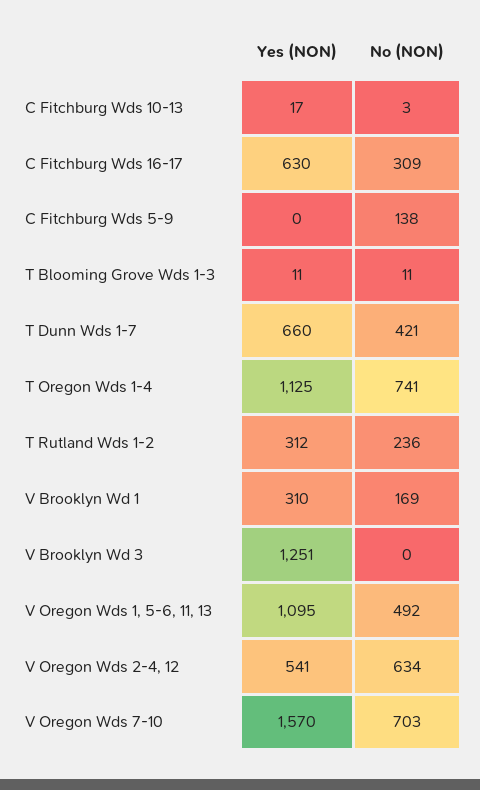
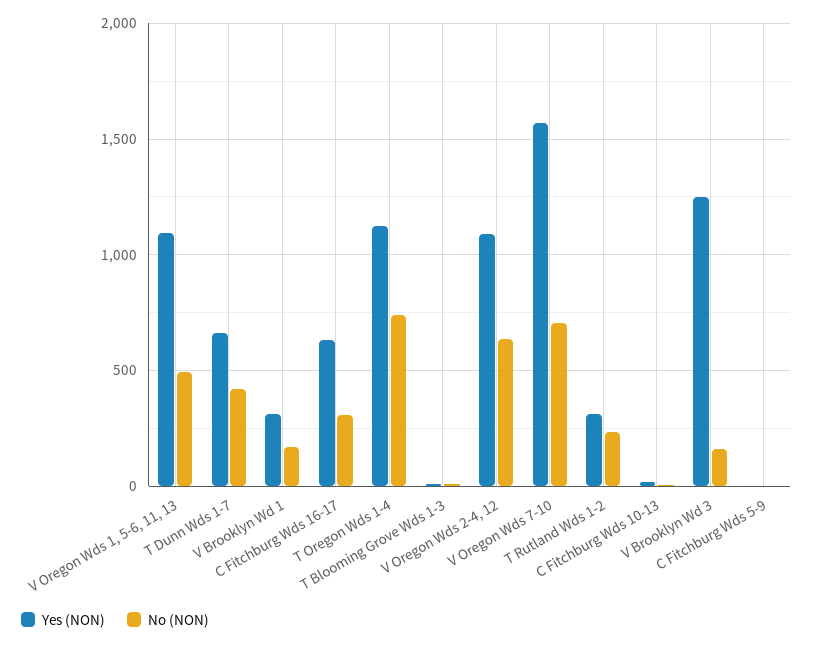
No (NON), C Fitchburg Wds 5-9: 138 -> 0
No (NON), V Brooklyn Wd 3: 0 -> 150
Yes (NON), V Oregon Wds 2-4, 12: 541 -> 1100

